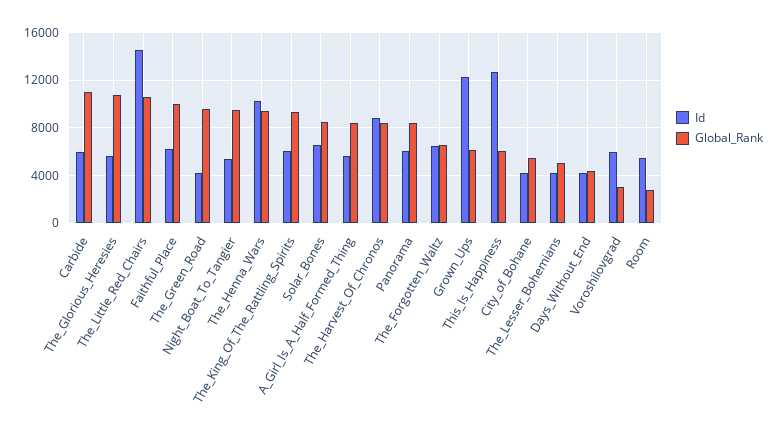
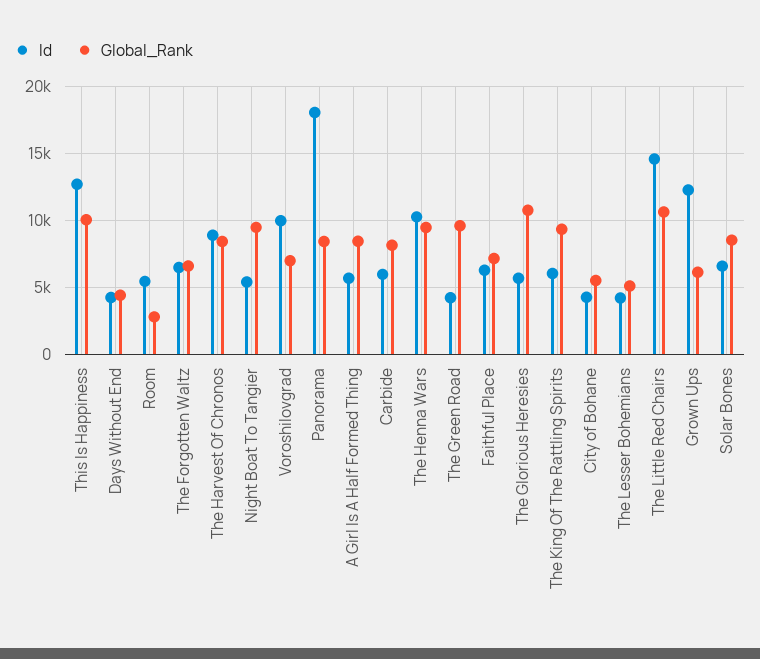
Global_Rank, Carbide: 11000 -> 8000
Global_Rank, Faithful_Place: 10000 -> 7000
Id, Panorama: 6000 -> 18000
Global_Rank, This_Is_Happiness: 6000 -> 10000
Id, Voroshilovgrad: 6000 -> 10000
Global_Rank, Voroshilovgrad: 3000 -> 7000

